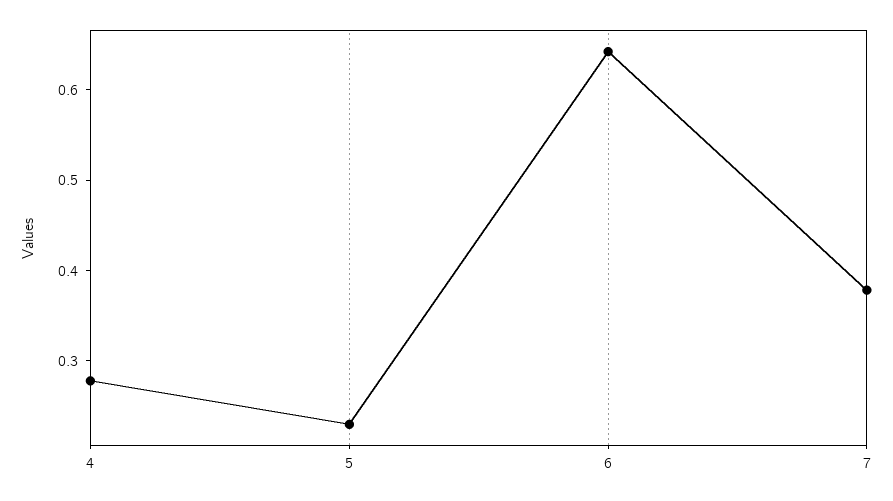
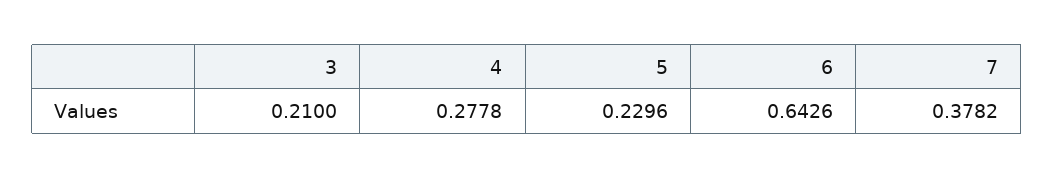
3: none -> 0.21

